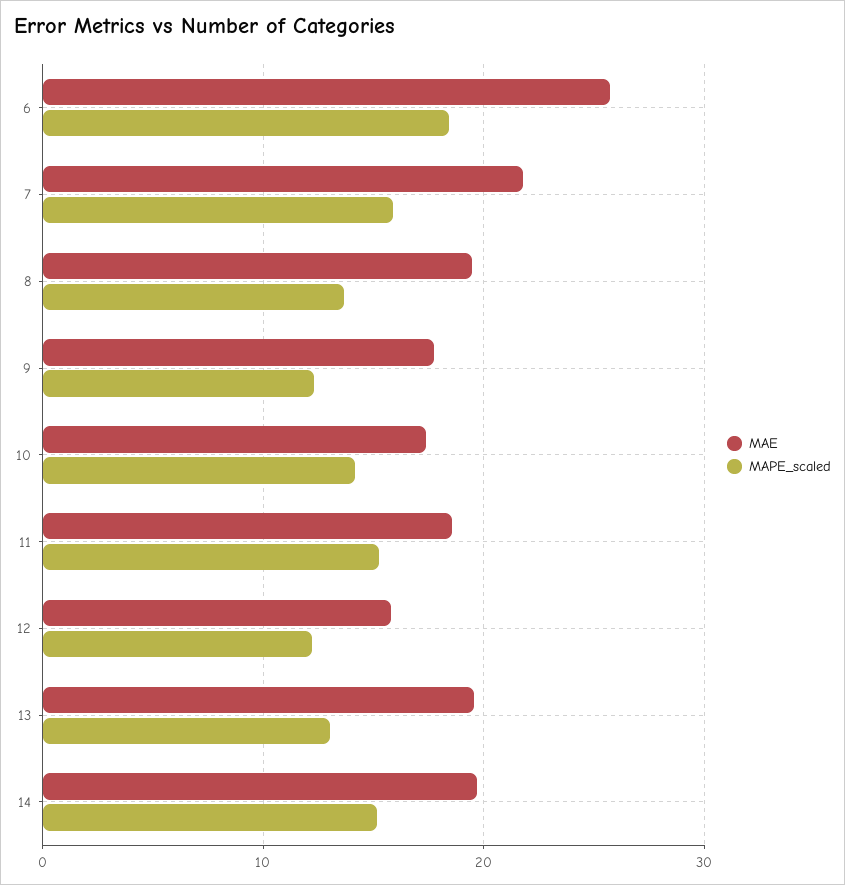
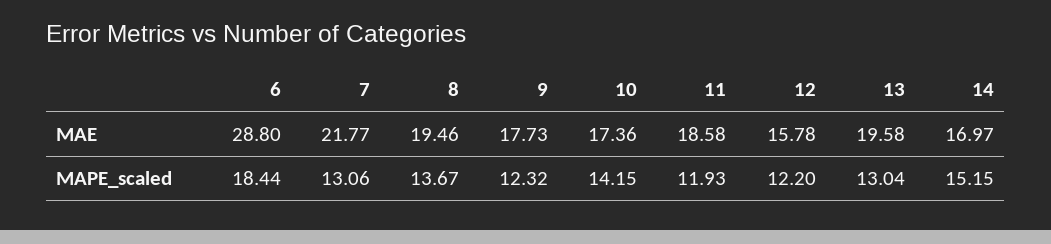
MAE, 6: 26 -> 28.8
MAPE_scaled, 7: 16 -> 13.06
MAPE_scaled, 11: 15 -> 11.93
MAE, 14: 20 -> 16.97

